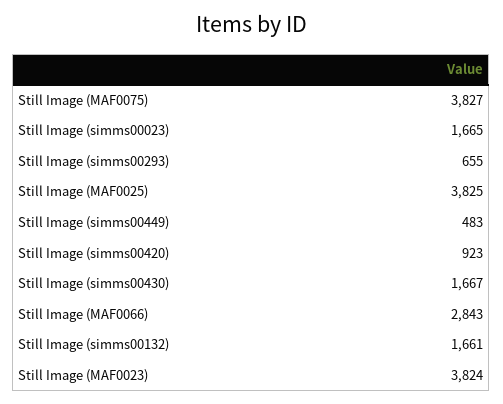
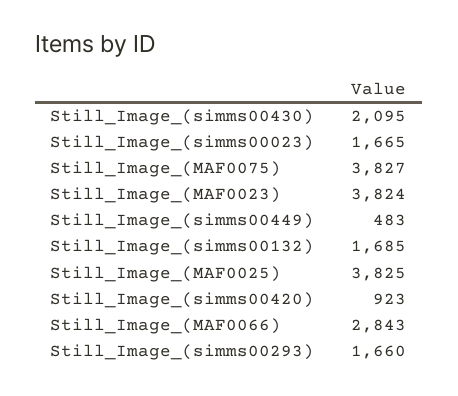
Still Image (simms00293): 655 -> 1660
Still Image (simms00430): 1667 -> 2095
Still Image (simms00132): 1661 -> 1685

